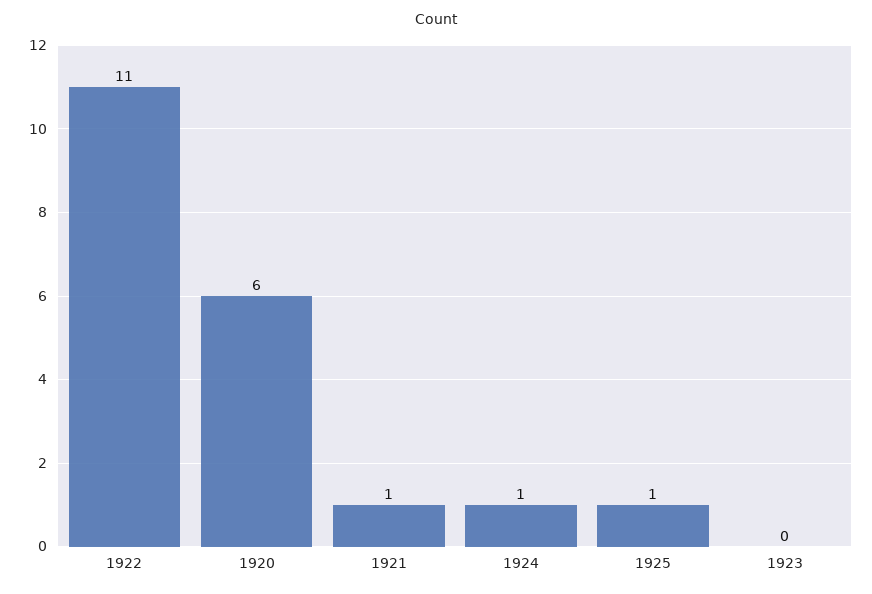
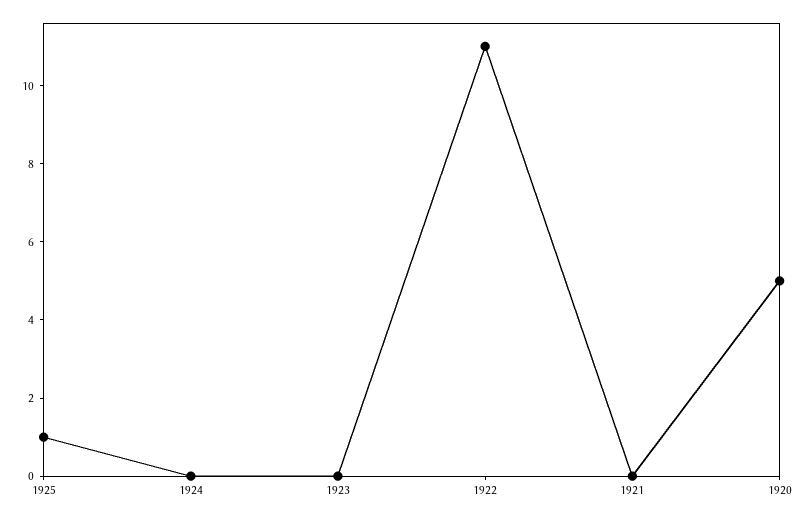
1920: 6 -> 5
1921: 1 -> 0
1924: 1 -> 0

